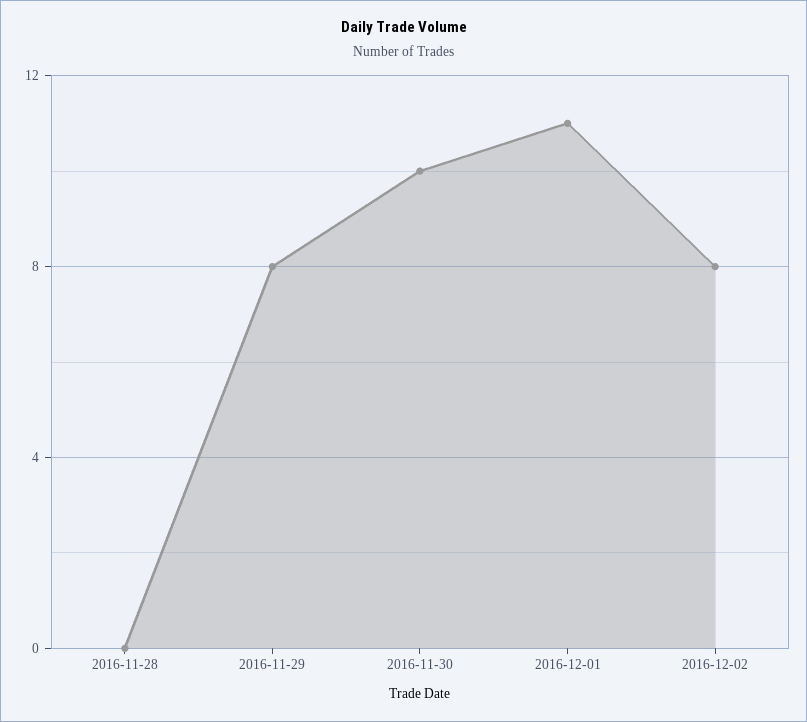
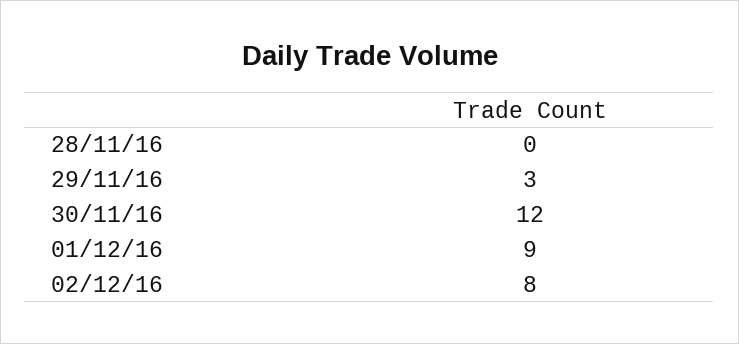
2016-11-29: 8 -> 3
2016-11-30: 10 -> 12
2016-12-01: 11 -> 9

